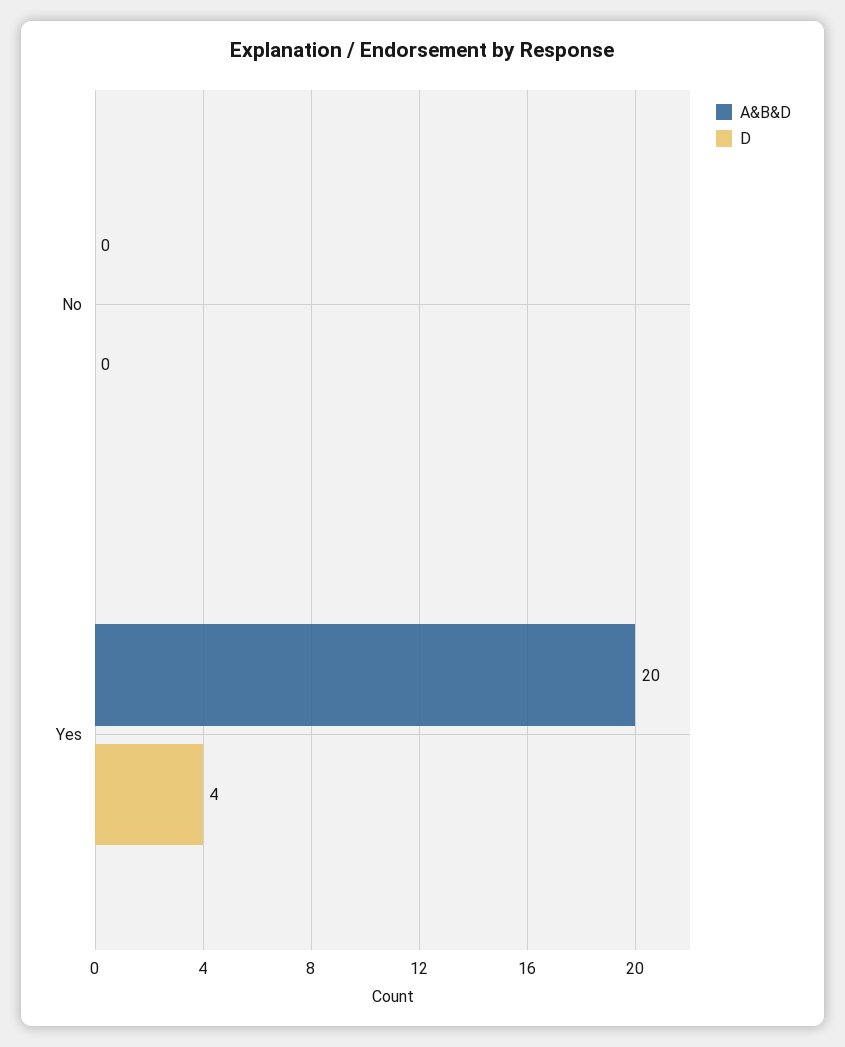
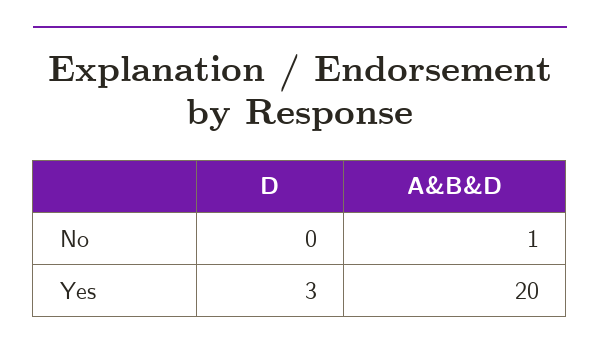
A&B&D, No: 0 -> 1
D, Yes: 4 -> 3

